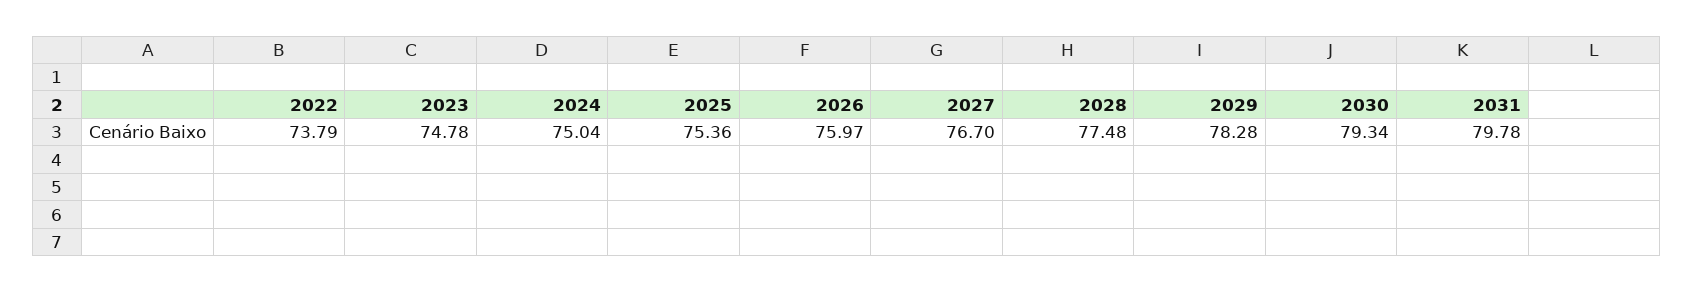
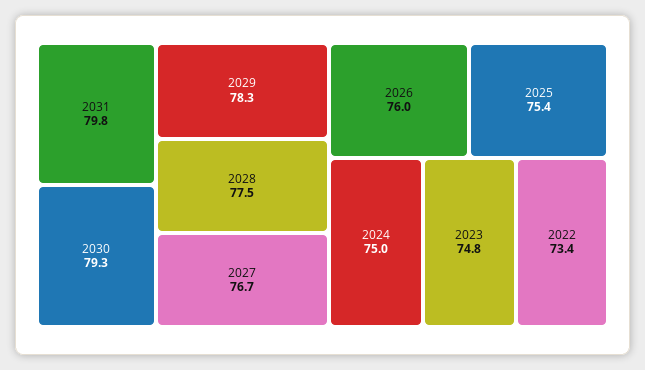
2022: 73.79 -> 73.4

